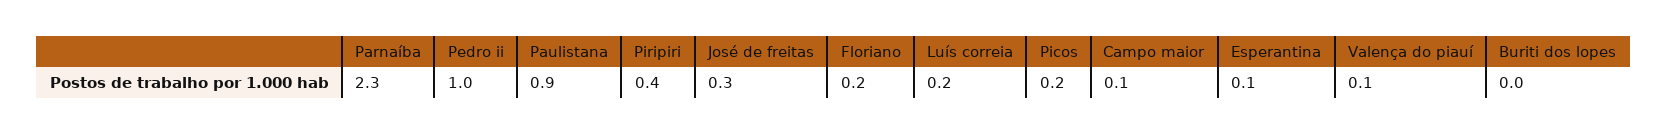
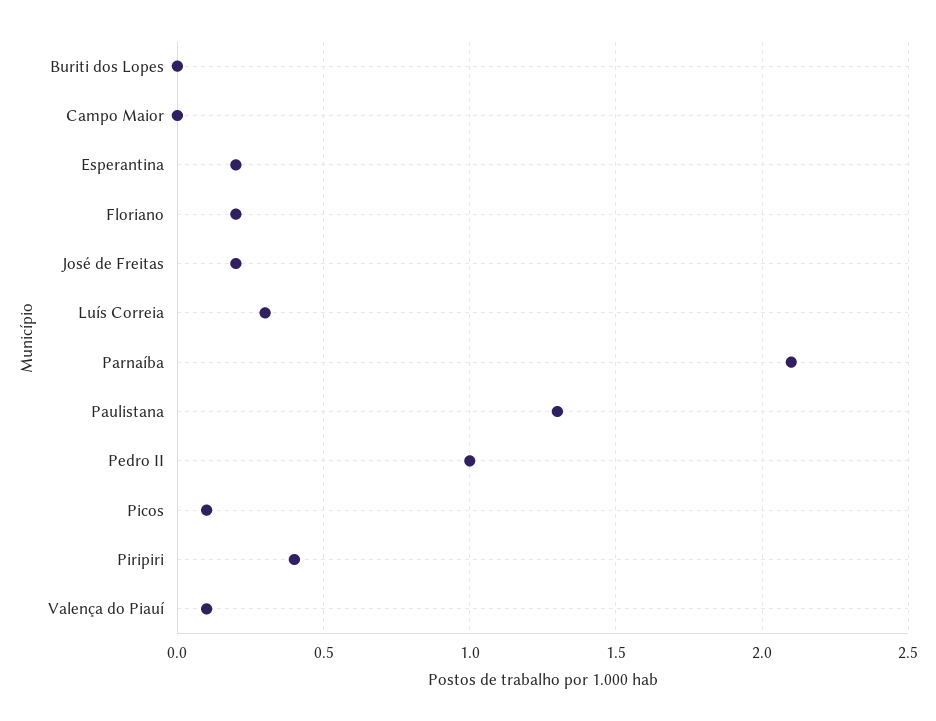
Parnaíba: 2.3 -> 2.1
Paulistana: 0.9 -> 1.3
José de freitas: 0.3 -> 0.2
Luís correia: 0.2 -> 0.3
Picos: 0.2 -> 0.1
Campo maior: 0.1 -> 0
Esperantina: 0.1 -> 0.2

